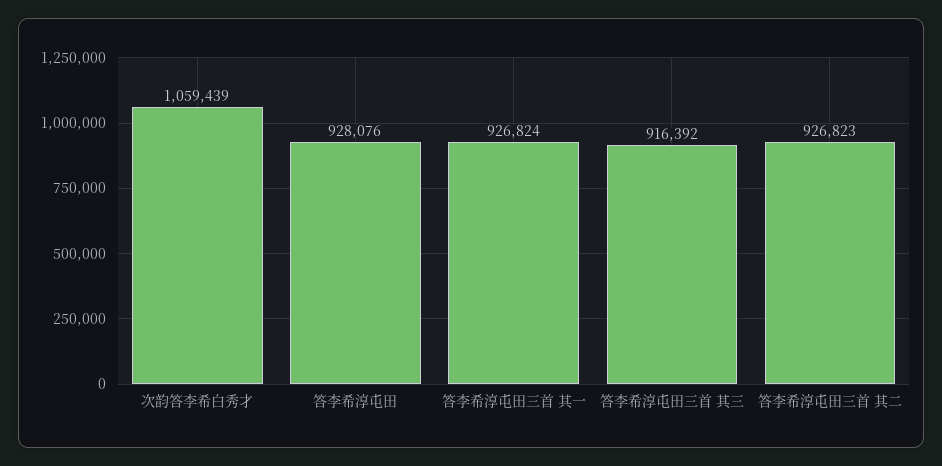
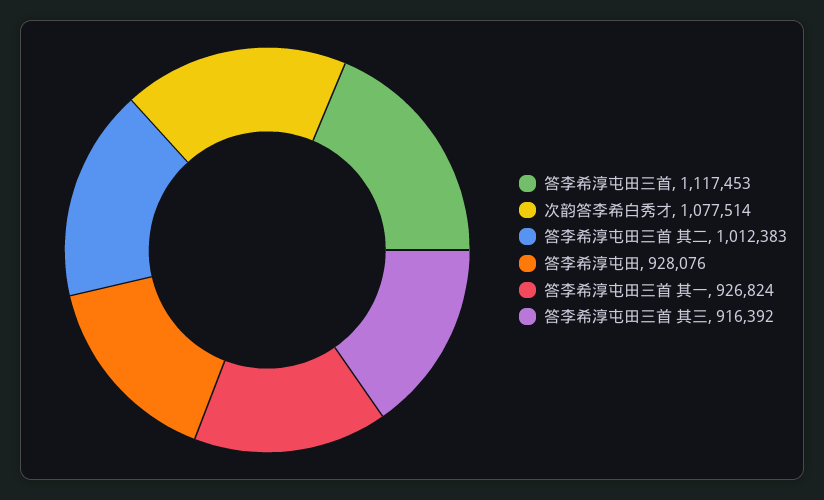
次韵答李希白秀才: 1059439 -> 1077514
答李希淳屯田三首 其二: 926823 -> 1012383
答李希淳屯田三首: none -> 1117453

